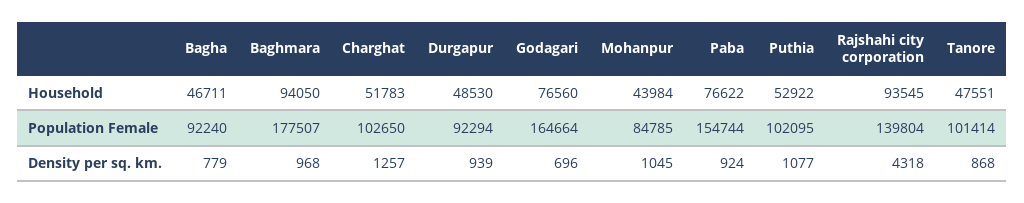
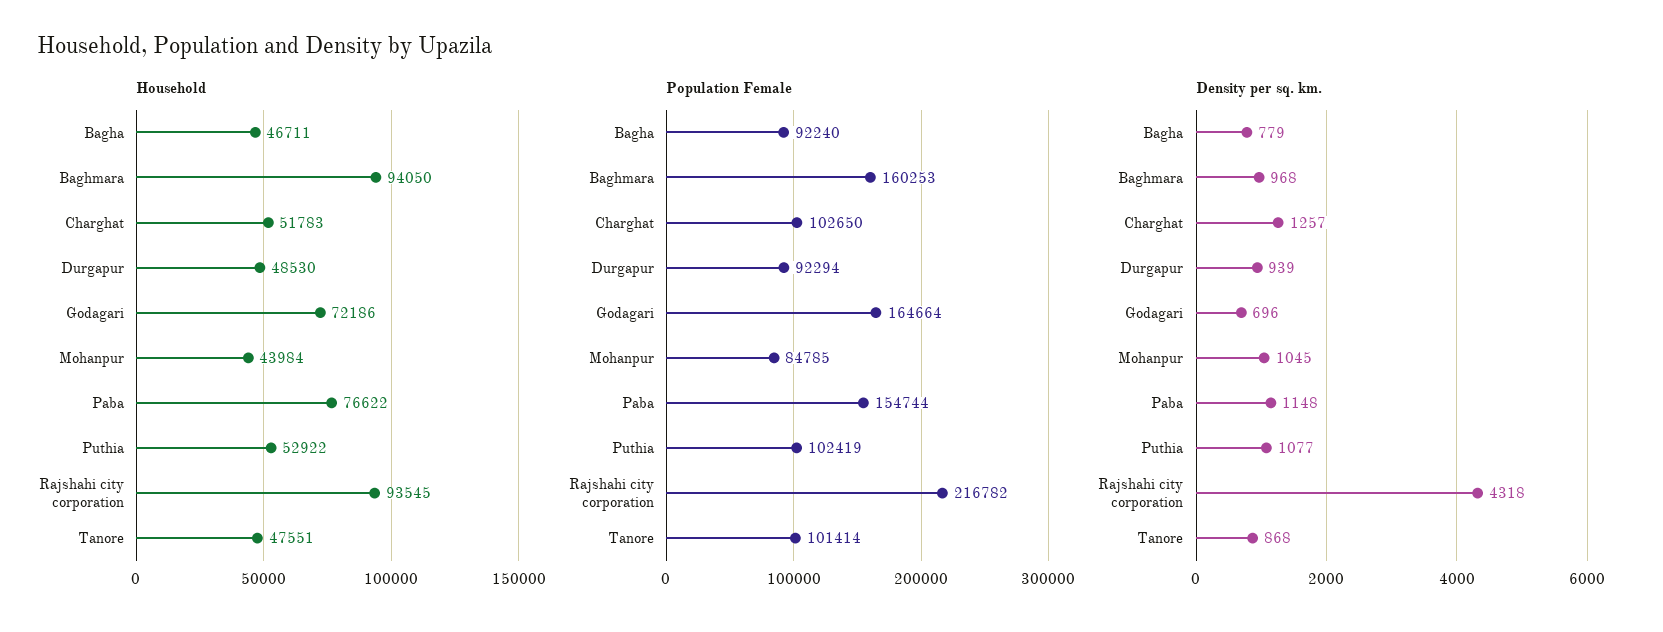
Household, Godagari: 76560 -> 72186
Population Female, Baghmara: 177507 -> 160253
Population Female, Puthia: 102095 -> 102419
Population Female, Rajshahi city corporation: 139804 -> 216782
Density per sq. km., Paba: 924 -> 1148

